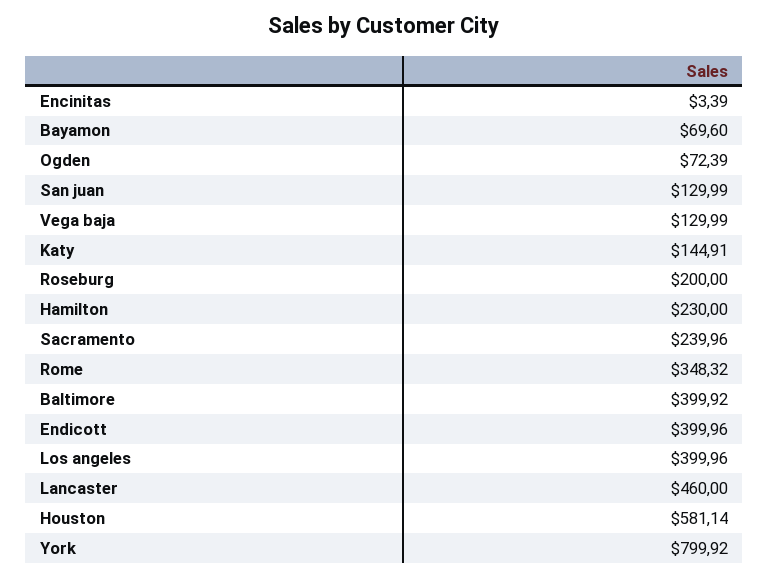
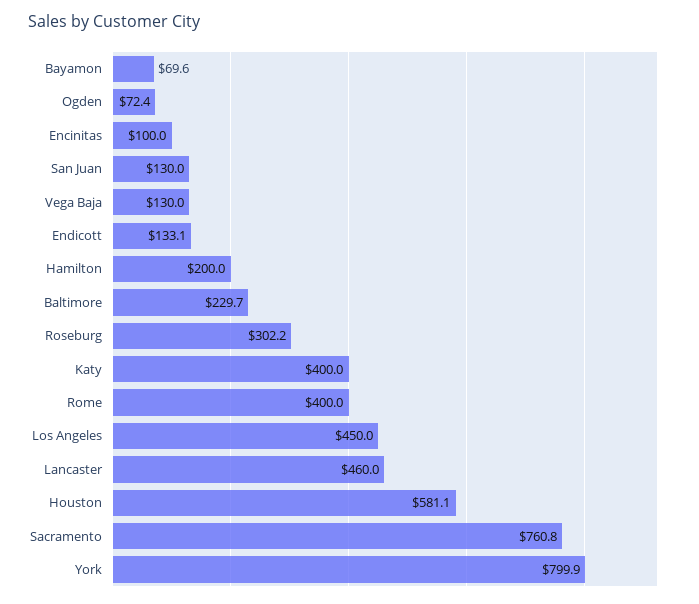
Encinitas: 3.39 -> 100
Katy: 144.91 -> 400
Roseburg: 200 -> 302.2
Hamilton: 230 -> 200
Sacramento: 239.96 -> 760.8
Rome: 348.32 -> 400
Baltimore: 399.92 -> 229.7
Endicott: 399.96 -> 133.1
Los angeles: 399.96 -> 450

